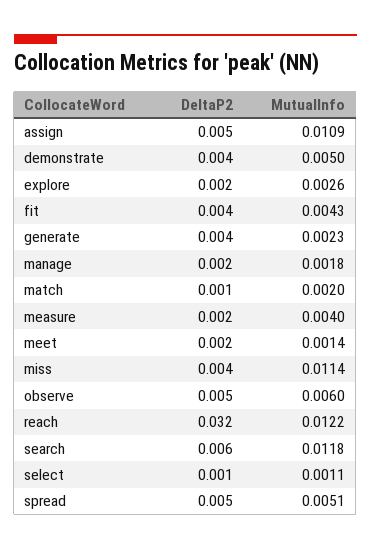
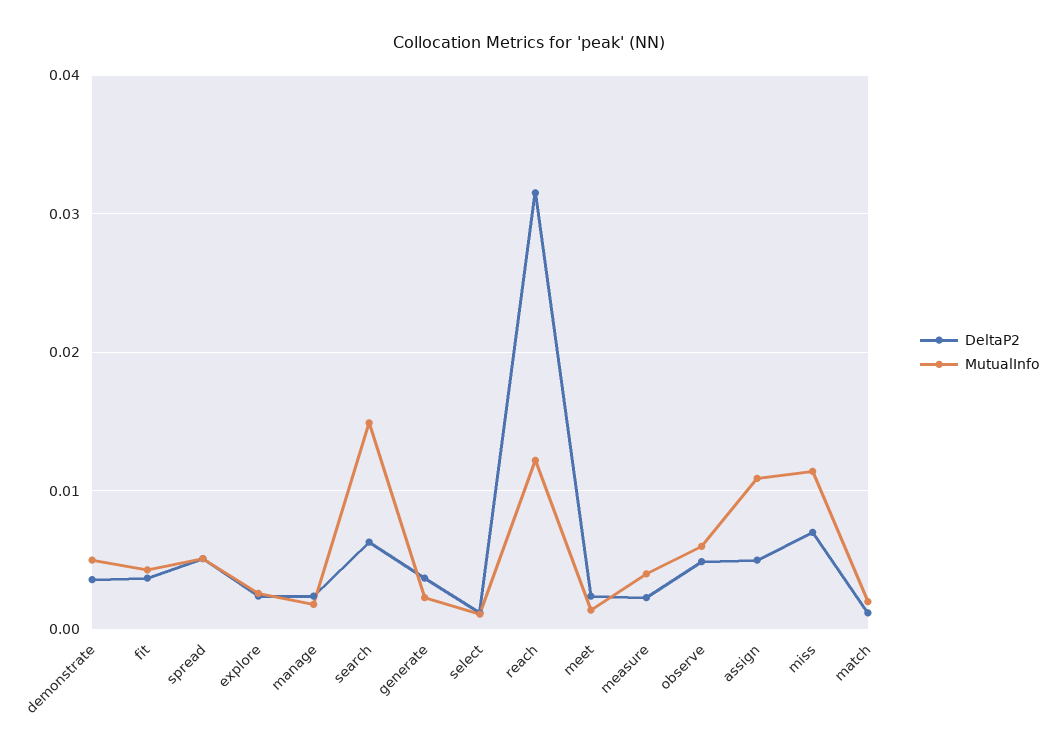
DeltaP2, miss: 0.004 -> 0.007
MutualInfo, search: 0.0118 -> 0.015

